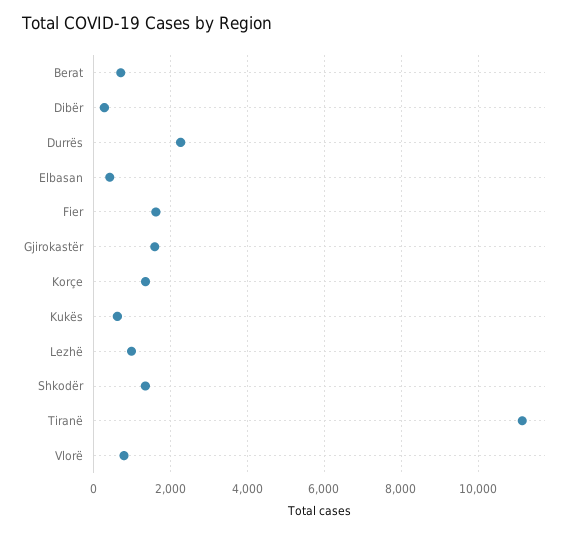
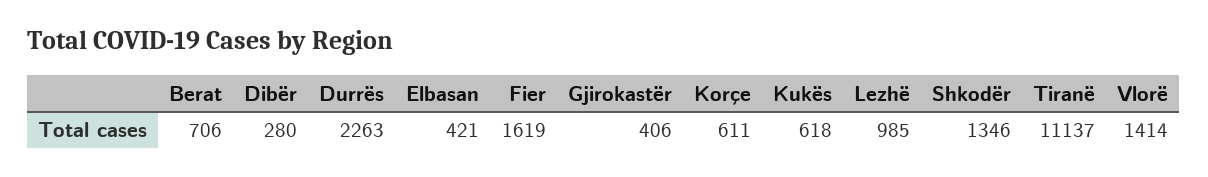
Gjirokastër: 1600 -> 406
Korçe: 1400 -> 611
Vlorë: 800 -> 1414

